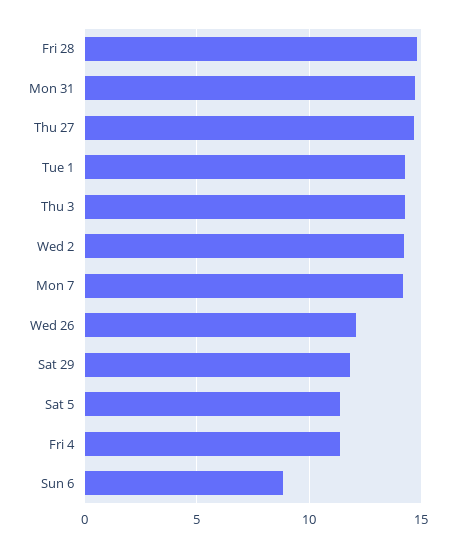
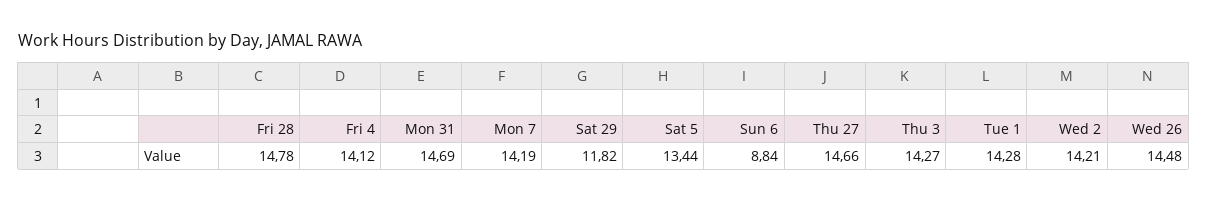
Wed 26: 12 -> 14.48
Sat 5: 11.5 -> 13.44
Fri 4: 11.5 -> 14.12

